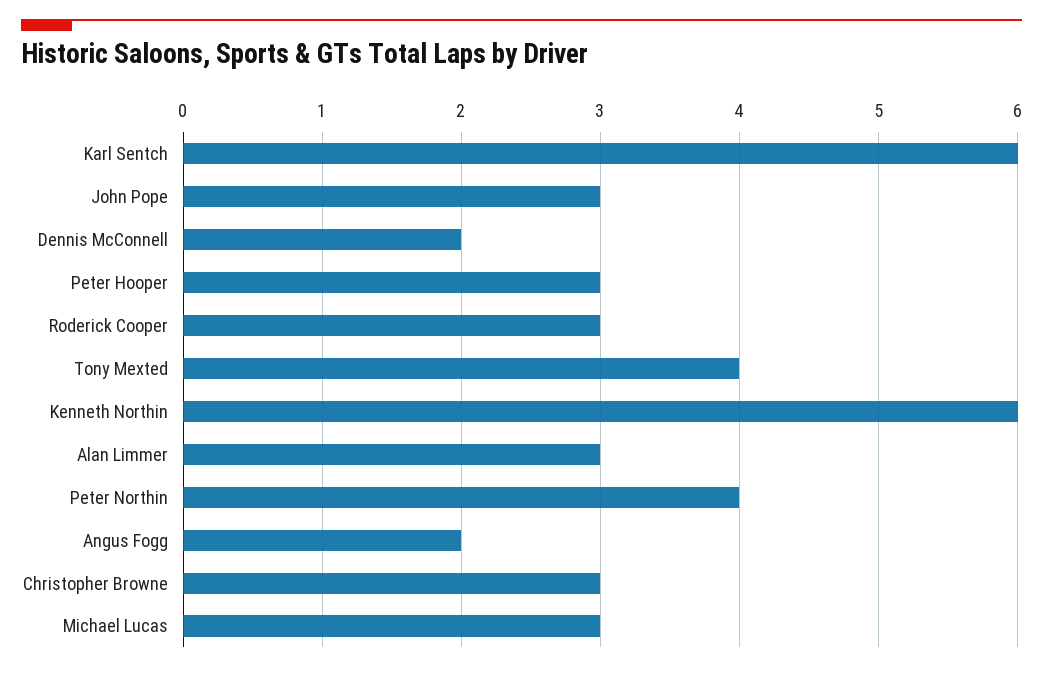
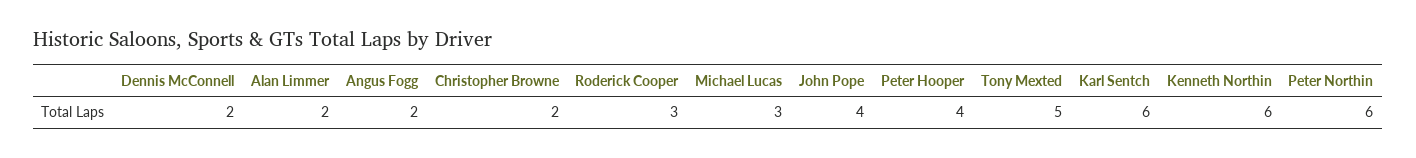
John Pope: 3 -> 4
Peter Hooper: 3 -> 4
Tony Mexted: 4 -> 5
Alan Limmer: 3 -> 2
Peter Northin: 4 -> 6
Christopher Browne: 3 -> 2

